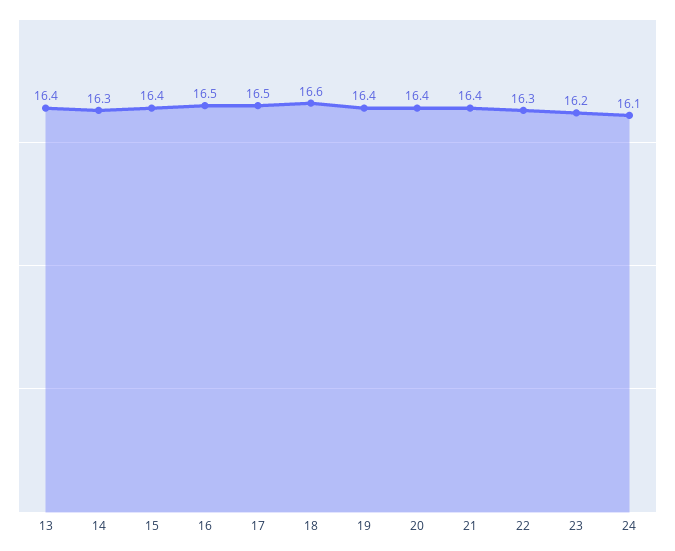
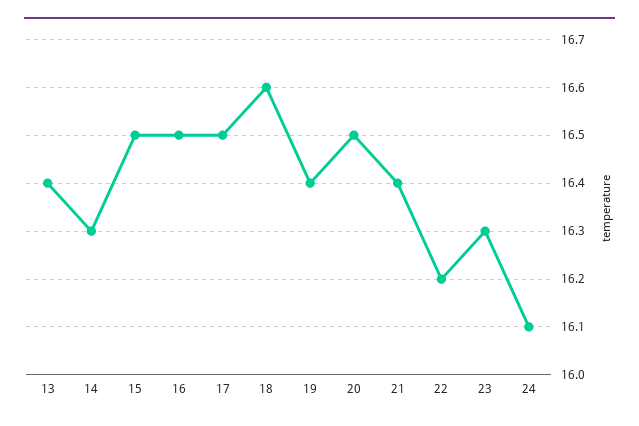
15: 16.4 -> 16.5
20: 16.4 -> 16.5
22: 16.3 -> 16.2
23: 16.2 -> 16.3

